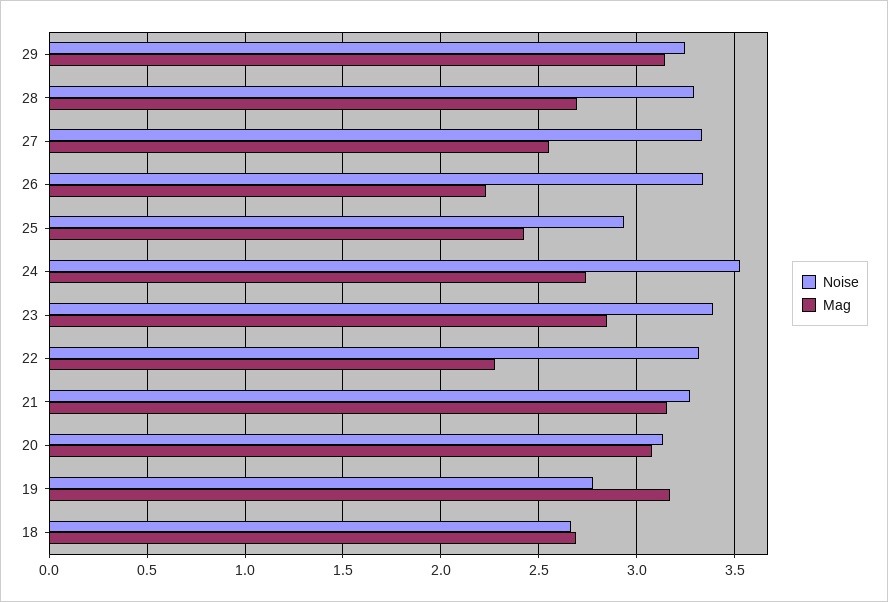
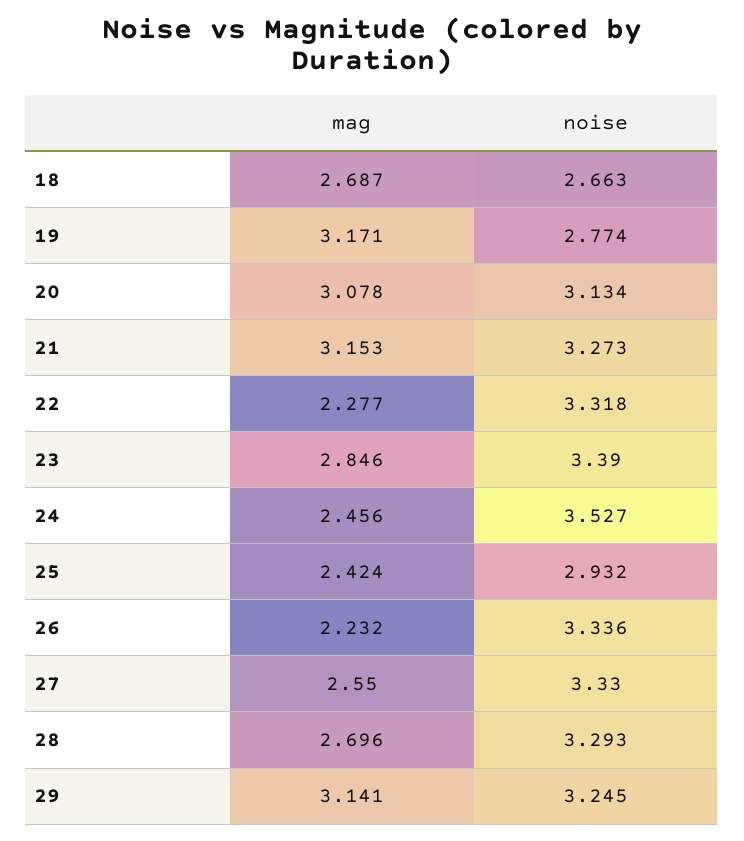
Mag, 24: 2.75 -> 2.456

